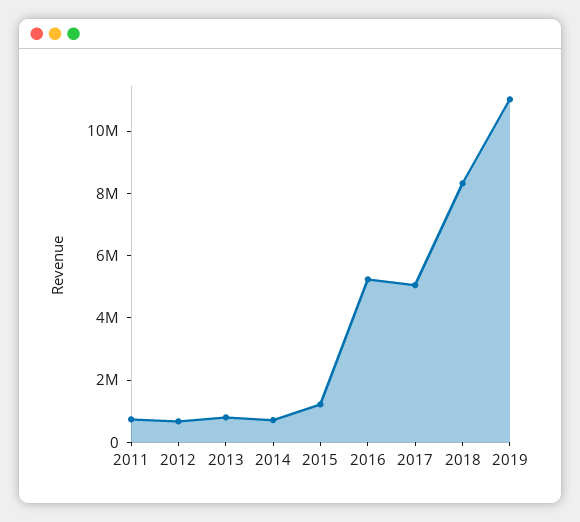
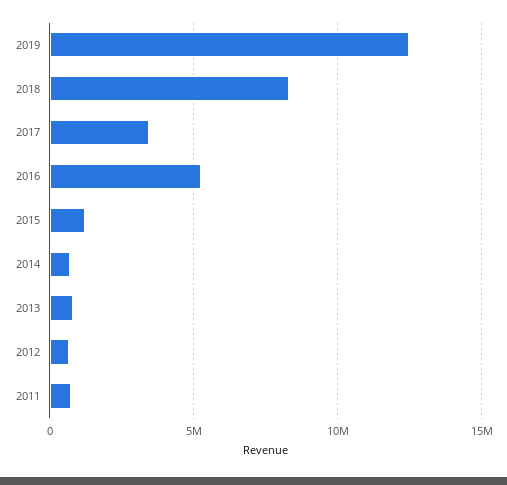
2017: 5000000 -> 3500000
2019: 11000000 -> 12500000

